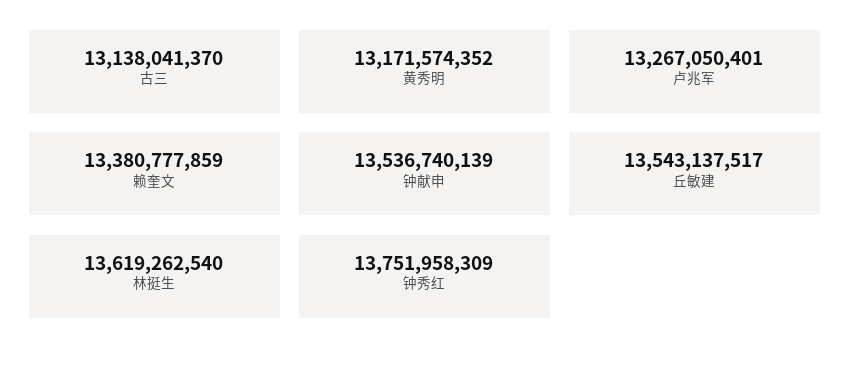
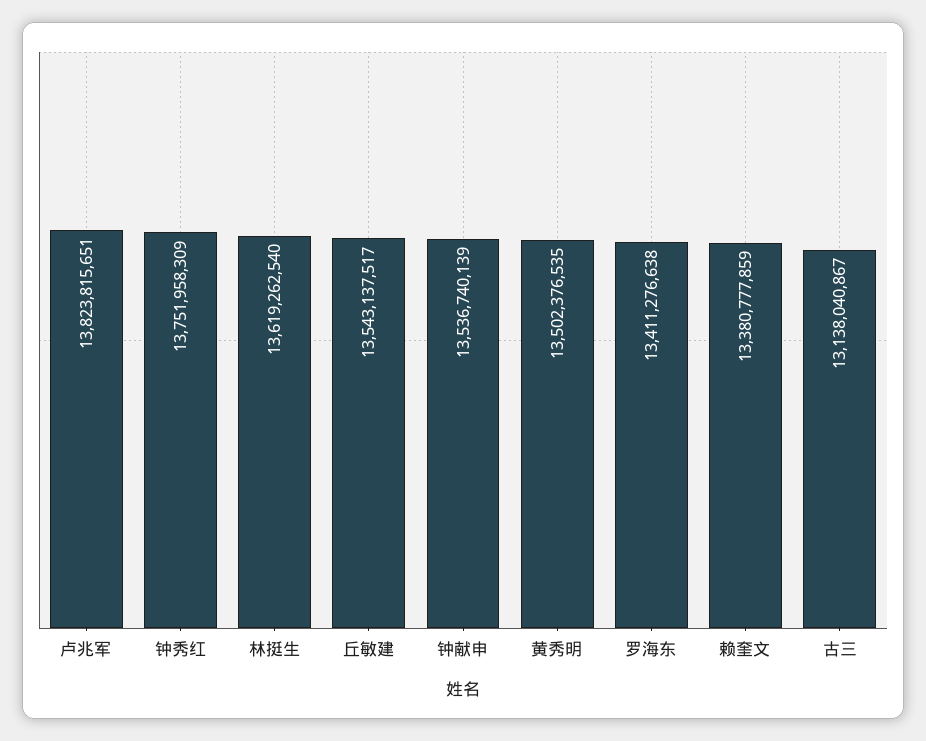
古三: 13138041370 -> 13138040867
黄秀明: 13171574352 -> 13502376535
卢兆军: 13267050401 -> 13823815651
罗海东: none -> 13411276638

